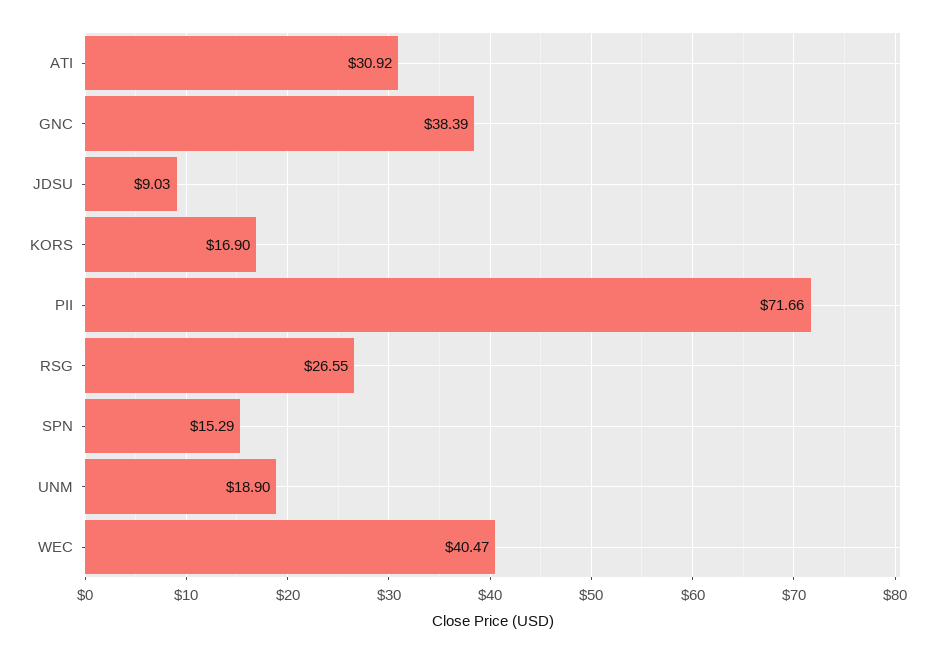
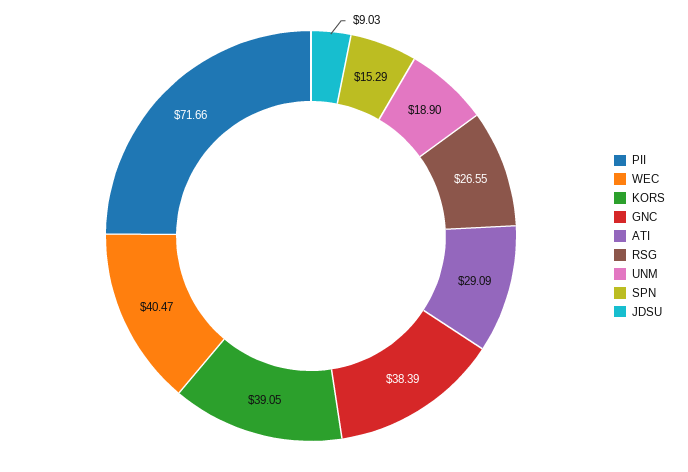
ATI: 30.92 -> 29.09
KORS: 16.9 -> 39.05

